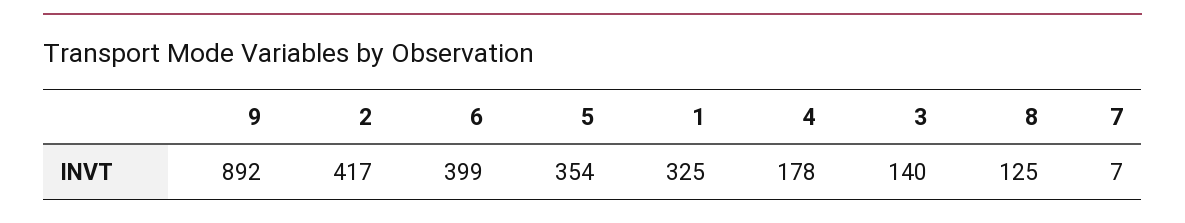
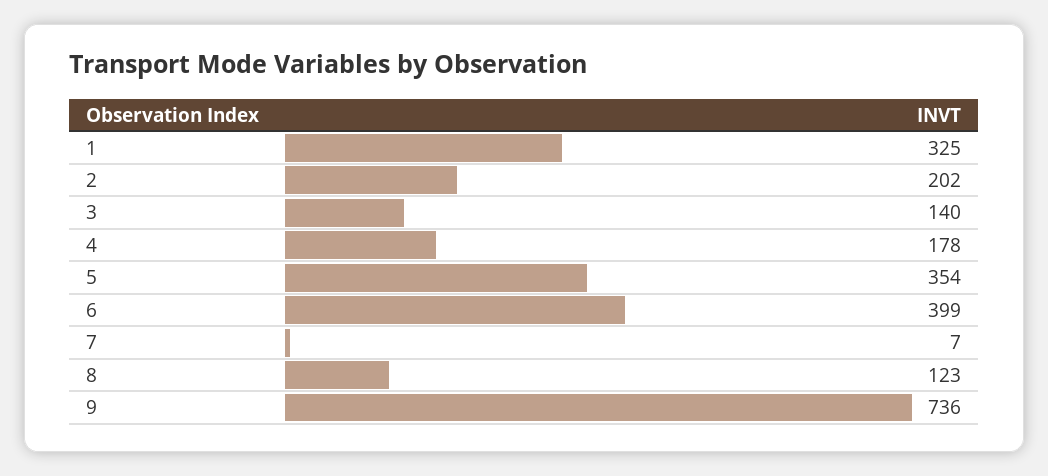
9: 892 -> 736
2: 417 -> 202
8: 125 -> 123

